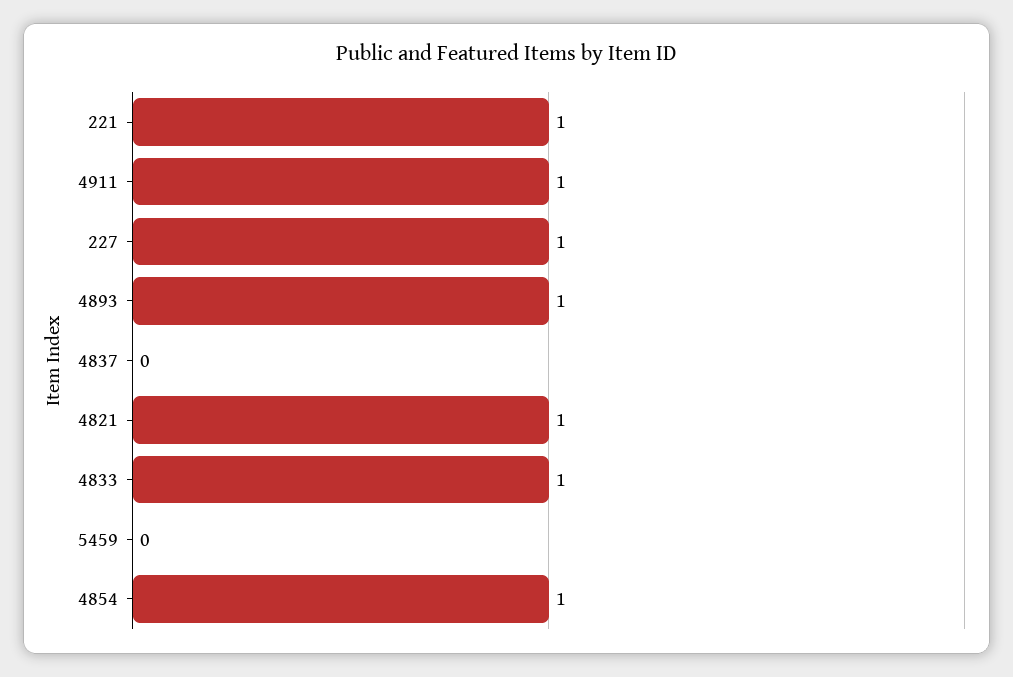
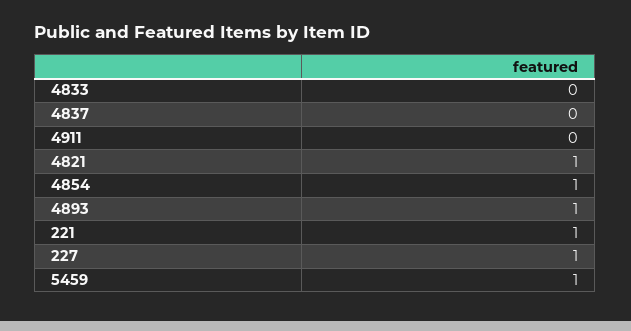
4911: 1 -> 0
4833: 1 -> 0
5459: 0 -> 1

